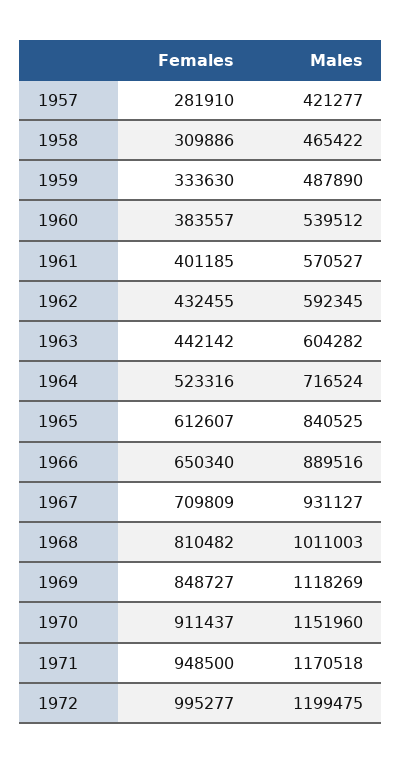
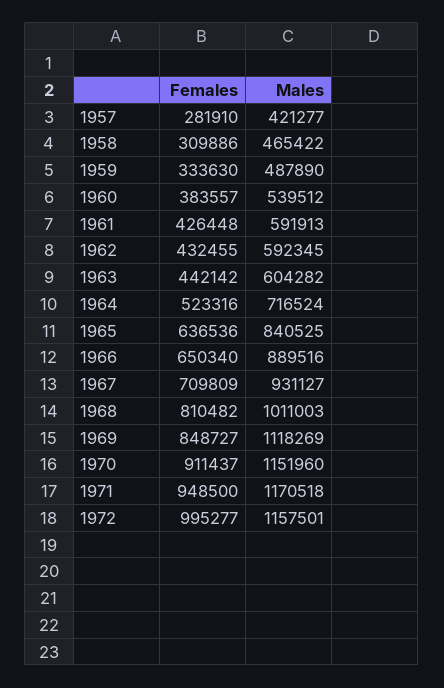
Females, 1961: 401185 -> 426448
Males, 1961: 570527 -> 591913
Females, 1965: 612607 -> 636536
Males, 1972: 1199475 -> 1157501

